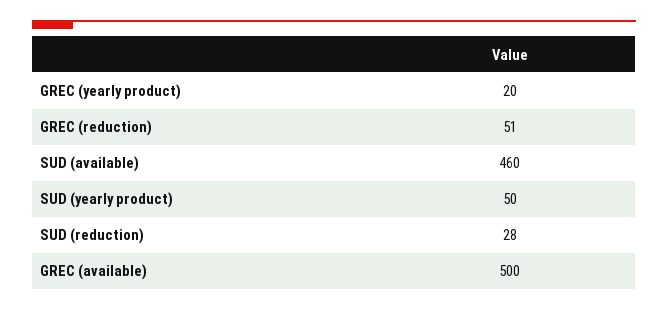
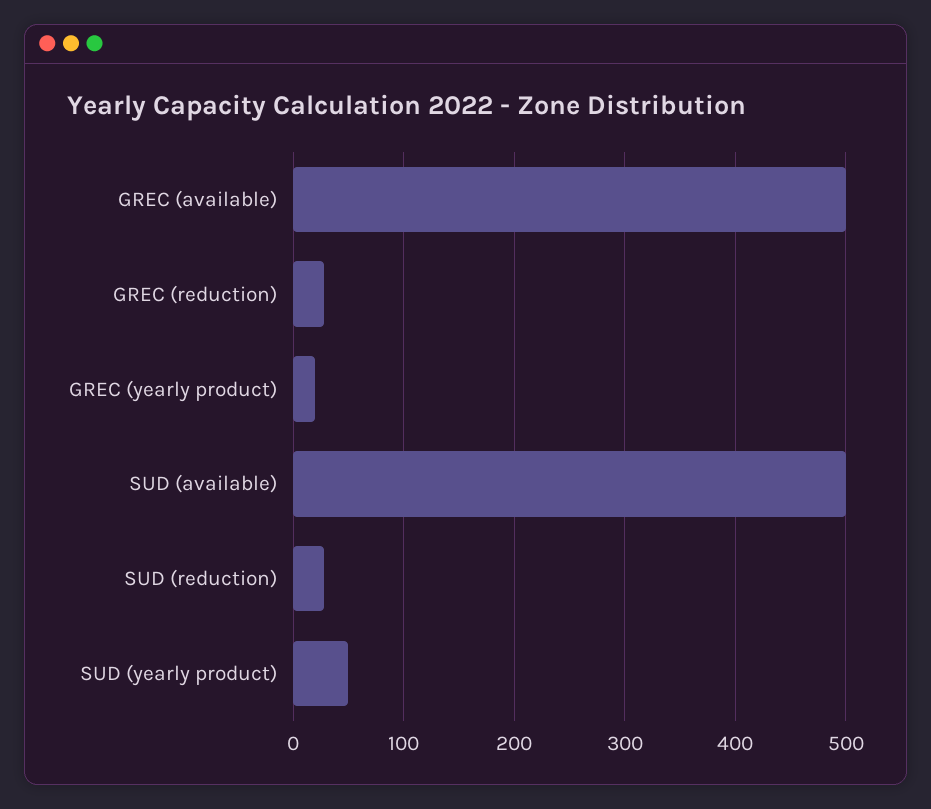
GREC (reduction): 51 -> 30
SUD (available): 460 -> 500

